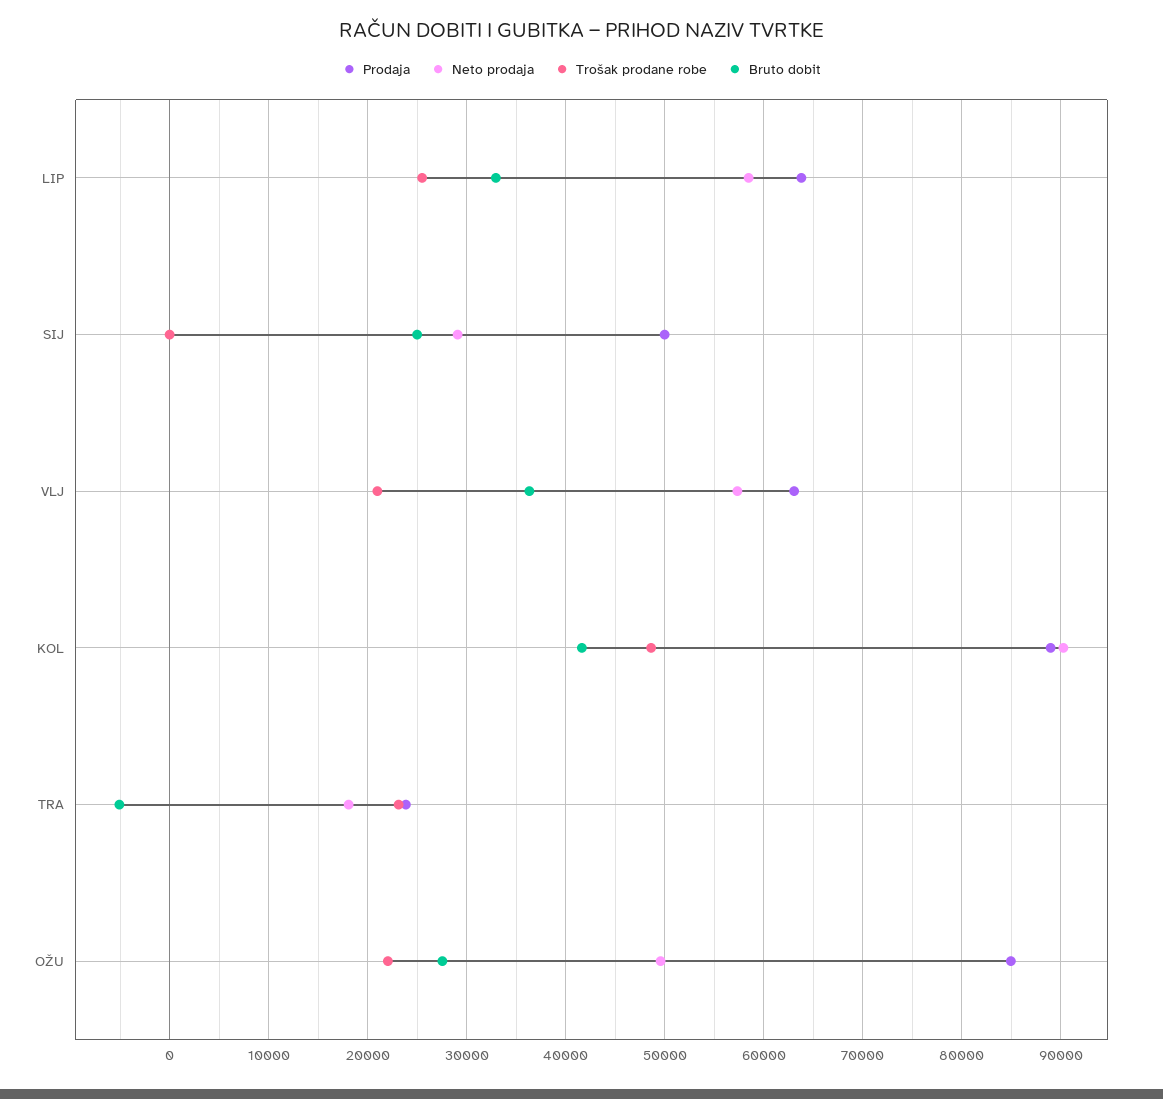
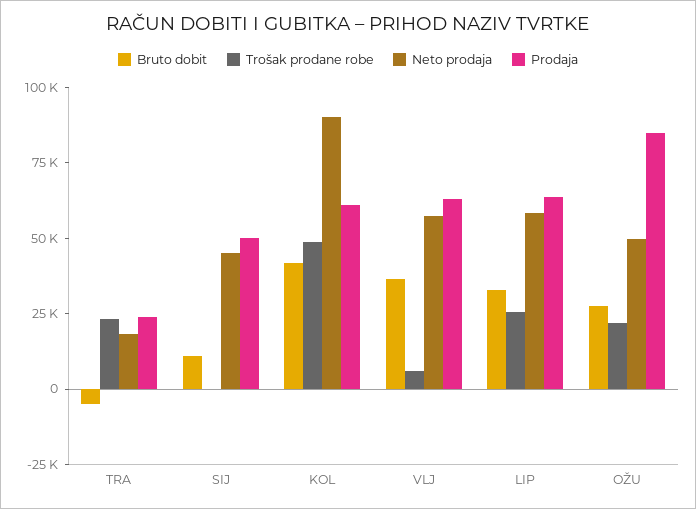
Neto prodaja, SIJ: 29000 -> 45000
Bruto dobit, SIJ: 25000 -> 10000
Trošak prodane robe, VLJ: 21000 -> 5000
Prodaja, KOL: 89000 -> 60000

